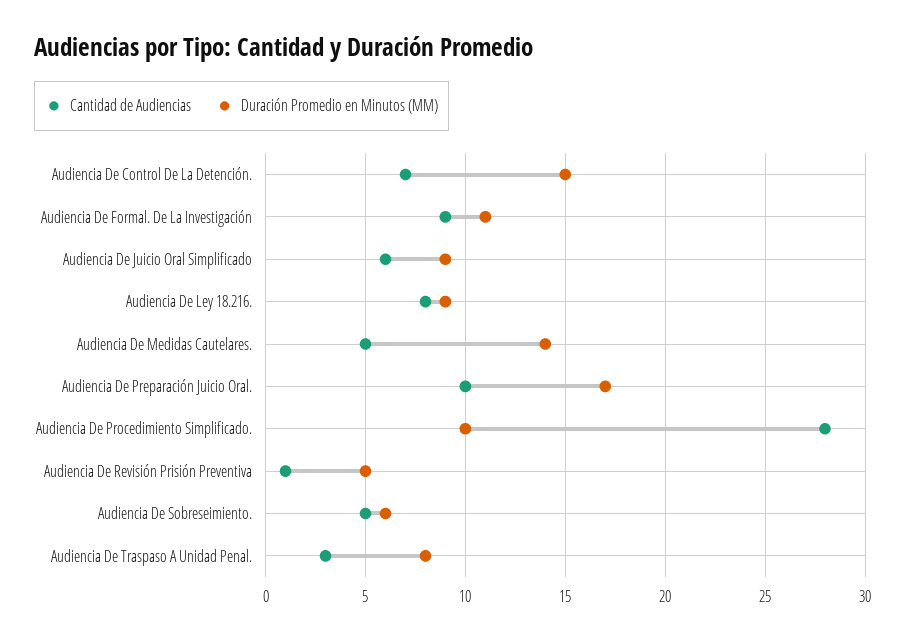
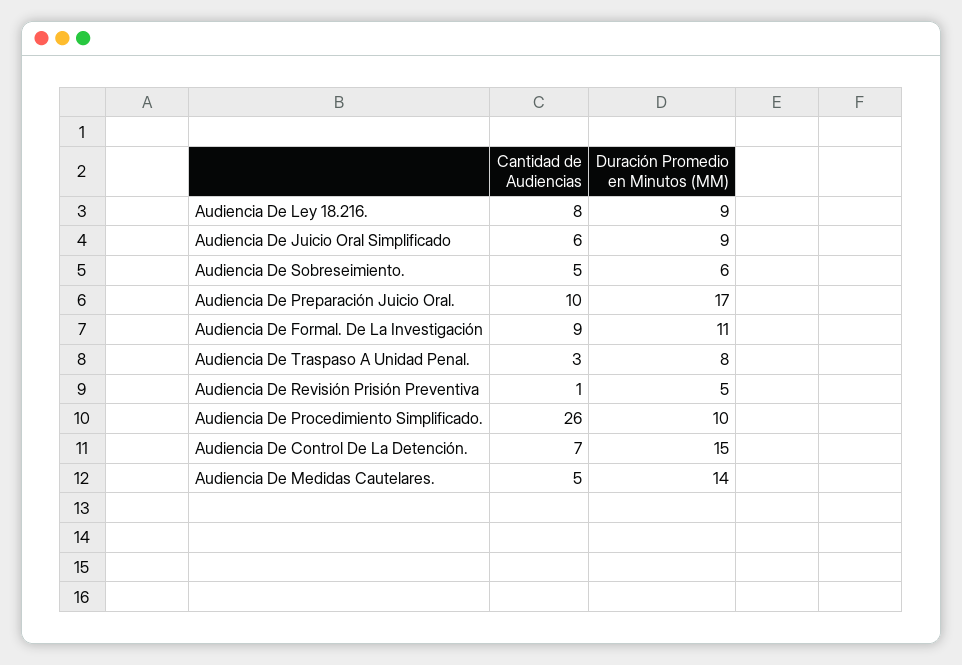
Cantidad de Audiencias, Audiencia De Procedimiento Simplificado.: 28 -> 26

